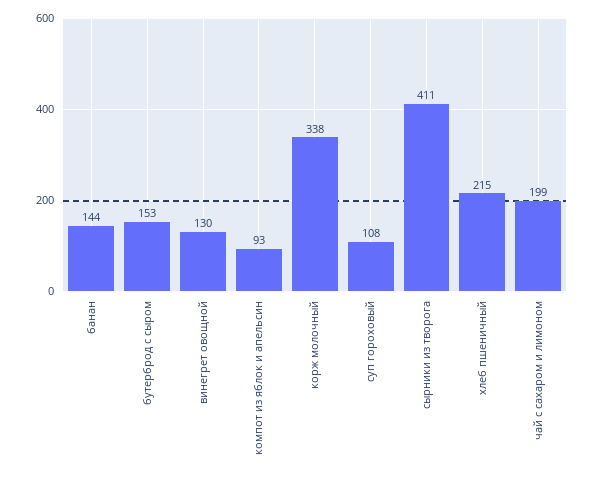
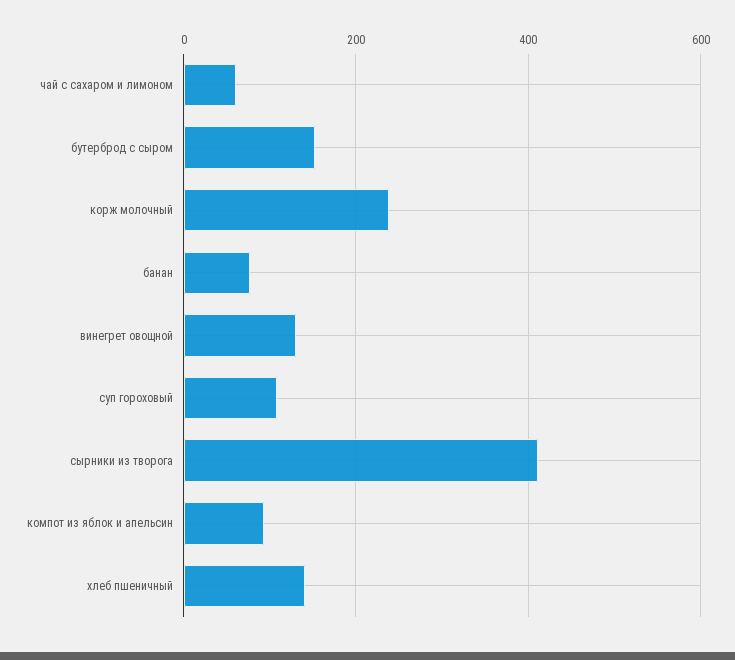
банан: 144 -> 80
корж молочный: 338 -> 240
хлеб пшеничный: 215 -> 140
чай с сахаром и лимоном: 199 -> 60

